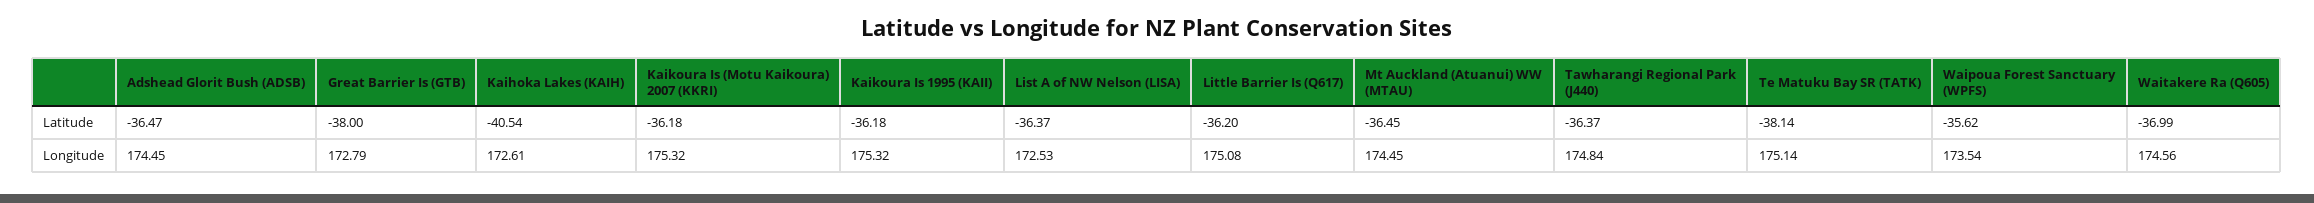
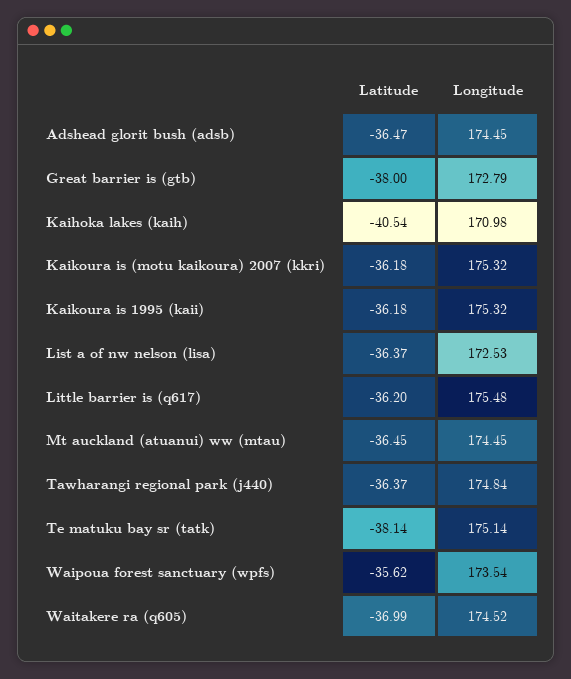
Kaihoka Lakes (KAIH), Longitude: 172.61 -> 170.98
Little Barrier Is (Q617), Longitude: 175.08 -> 175.48
Waitakere Ra (Q605), Longitude: 174.56 -> 174.52

